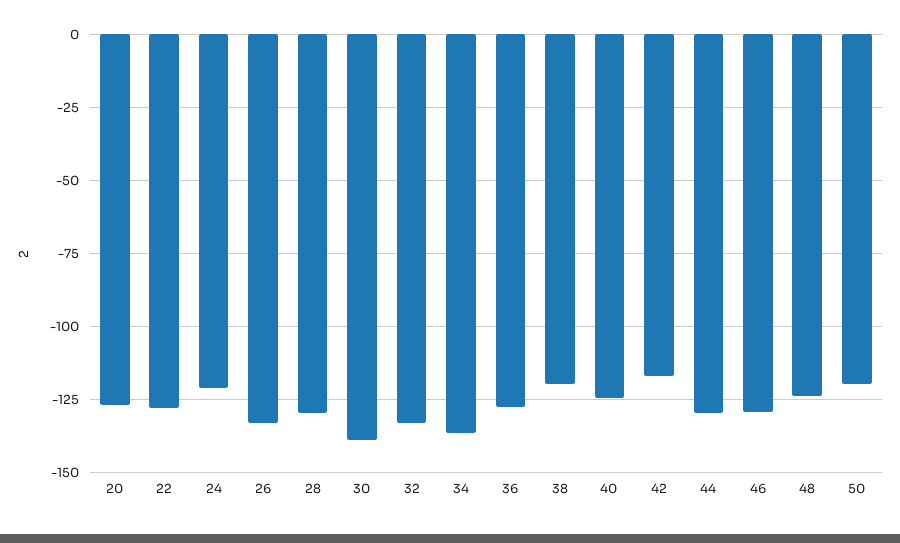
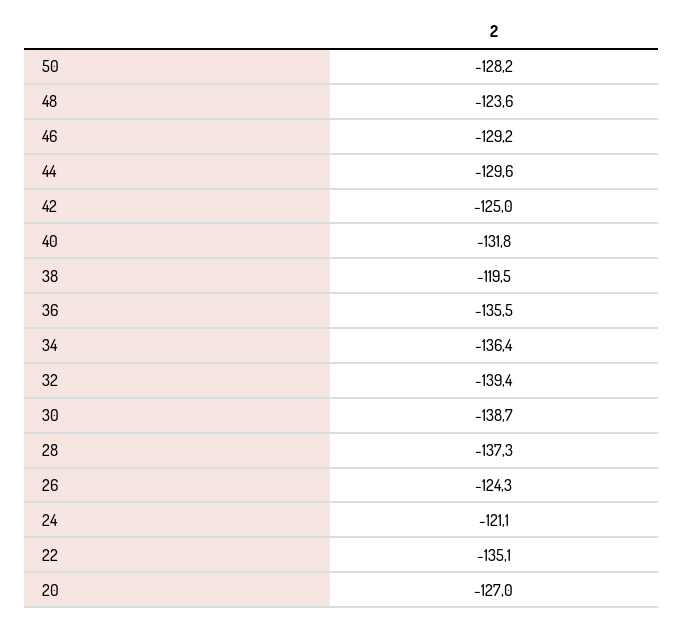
22: -127.5 -> -135.1
26: -132.5 -> -124.3
28: -130 -> -137.3
32: -132.5 -> -139.4
36: -127.5 -> -135.5
40: -125 -> -131.8
42: -117.5 -> -125
50: -120 -> -128.2

